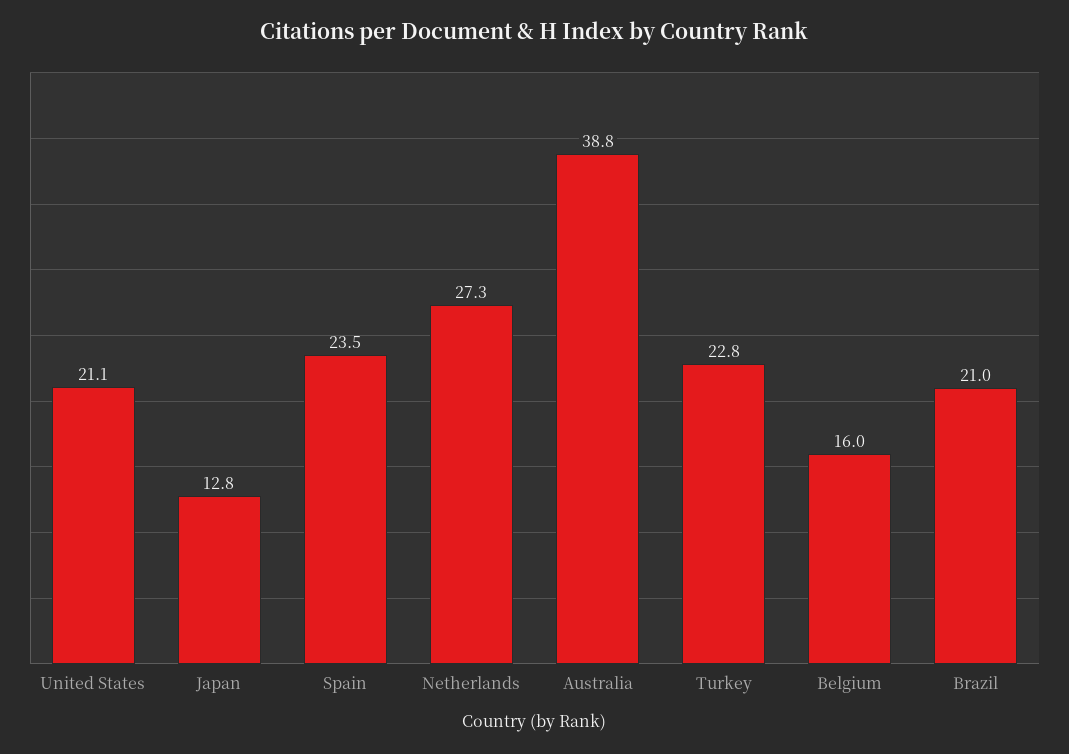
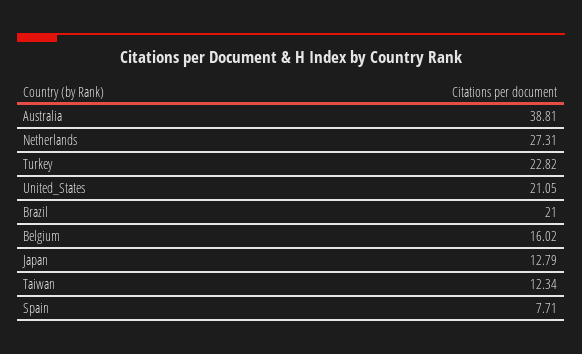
Spain: 23.5 -> 7.71
Taiwan: none -> 12.34

